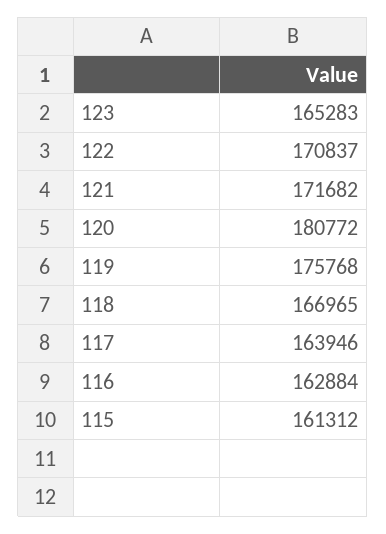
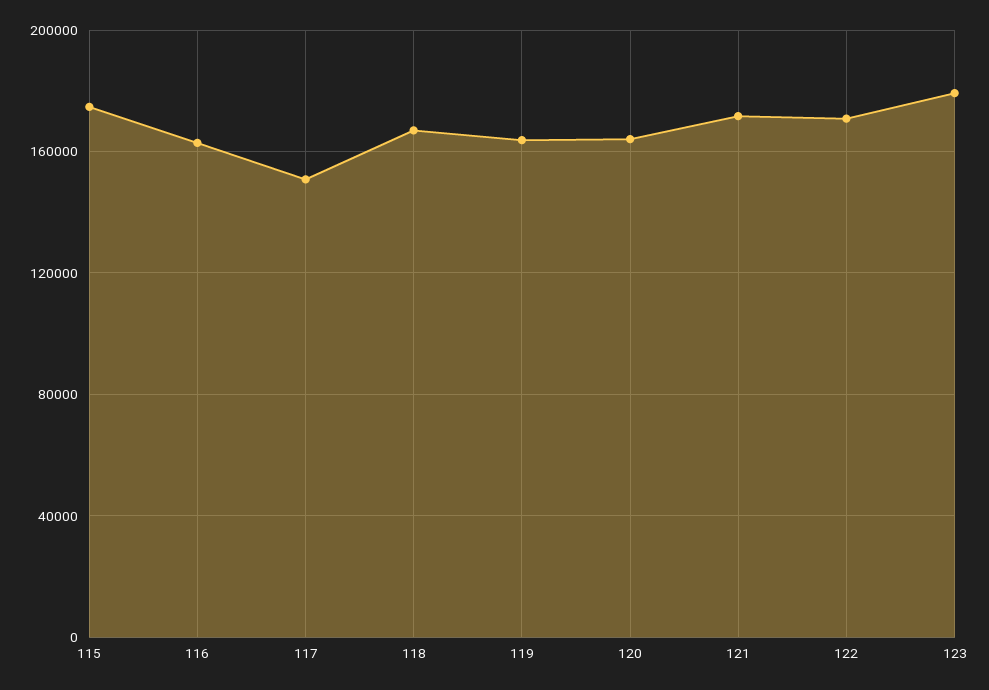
123: 165283 -> 180000
120: 180772 -> 165000
119: 175768 -> 165000
117: 163946 -> 150000
115: 161312 -> 175000

